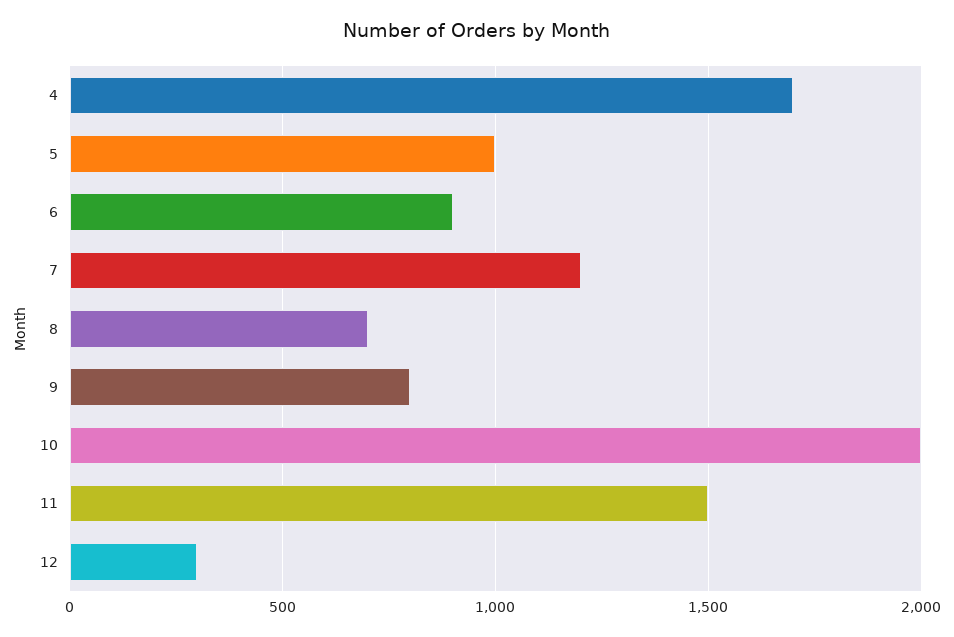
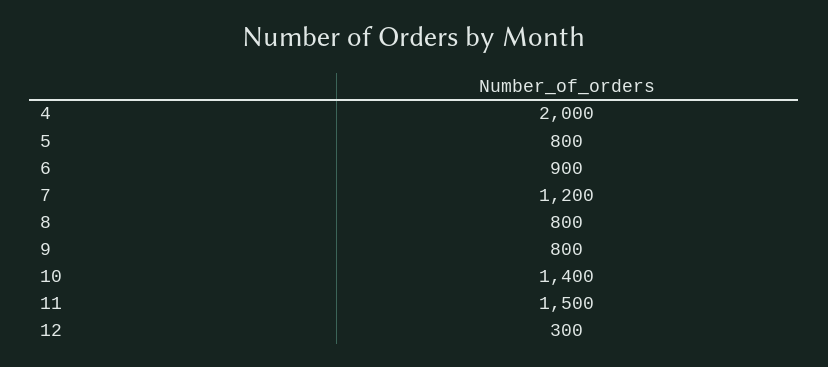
4: 1700 -> 2000
5: 1000 -> 800
8: 700 -> 800
10: 2000 -> 1400

